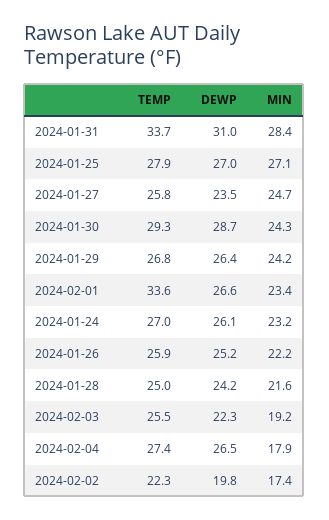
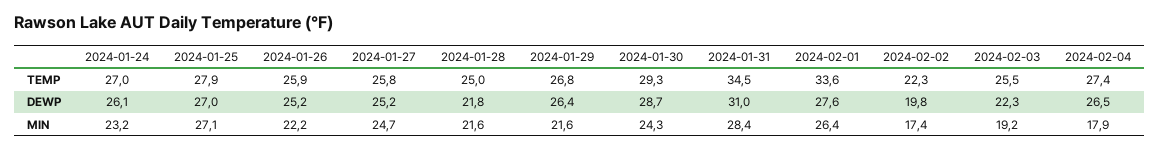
TEMP, 2024-01-31: 33.7 -> 34.5
DEWP, 2024-01-27: 23.5 -> 25.2
MIN, 2024-01-29: 24.2 -> 21.6
DEWP, 2024-02-01: 26.6 -> 27.6
MIN, 2024-02-01: 23.4 -> 26.4
DEWP, 2024-01-28: 24.2 -> 21.8

